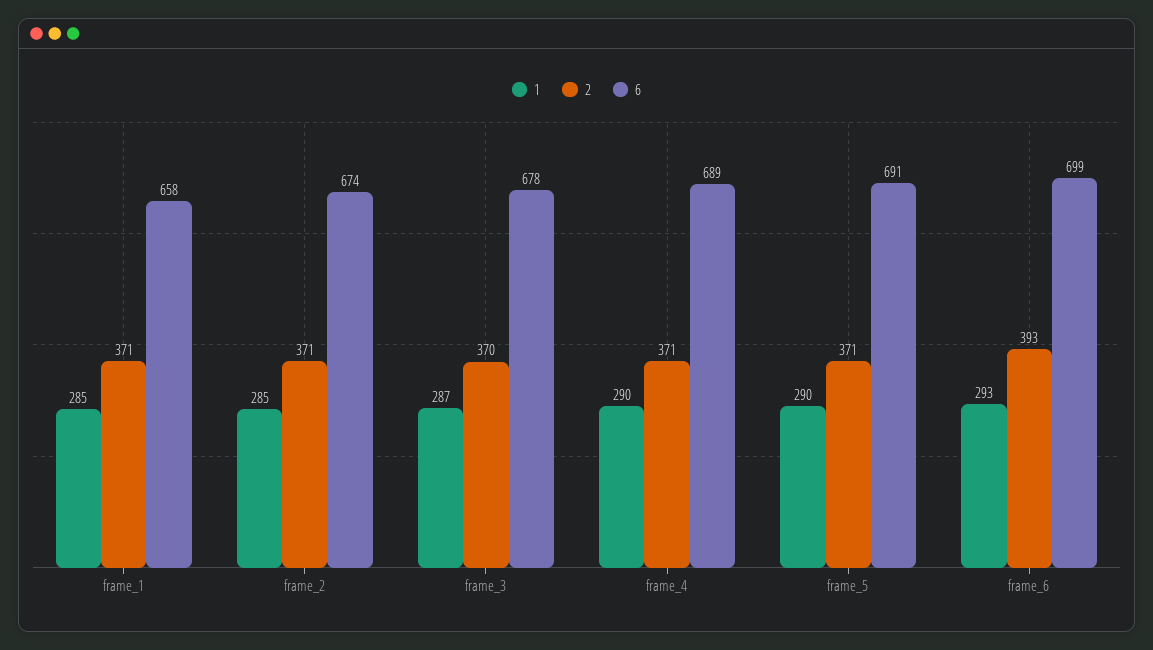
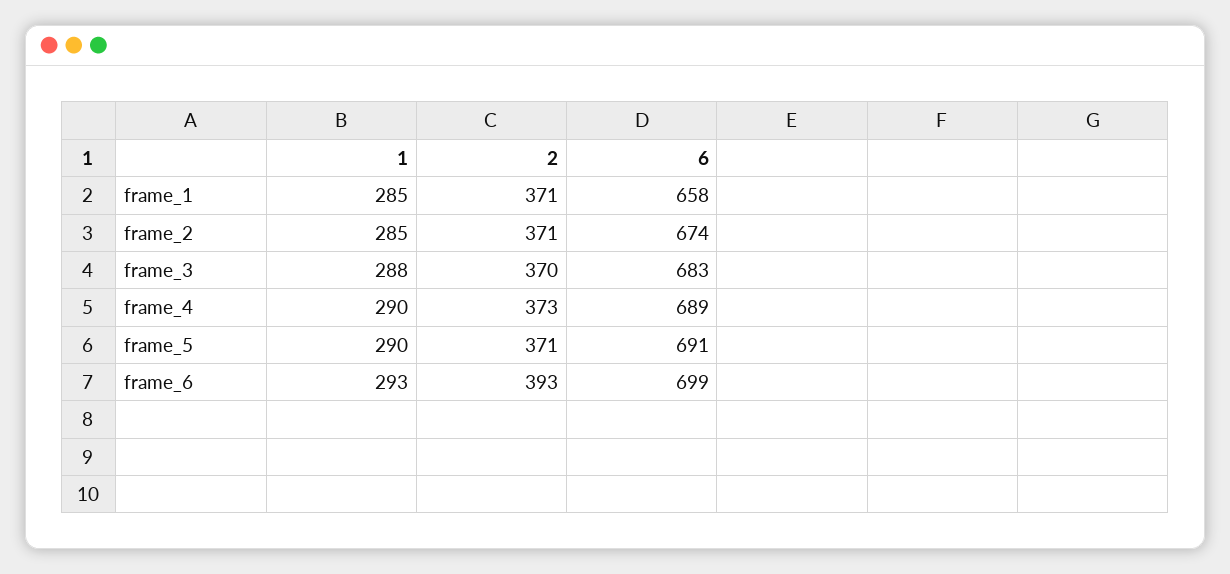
1, frame_3: 287 -> 288
6, frame_3: 678 -> 683
2, frame_4: 371 -> 373

